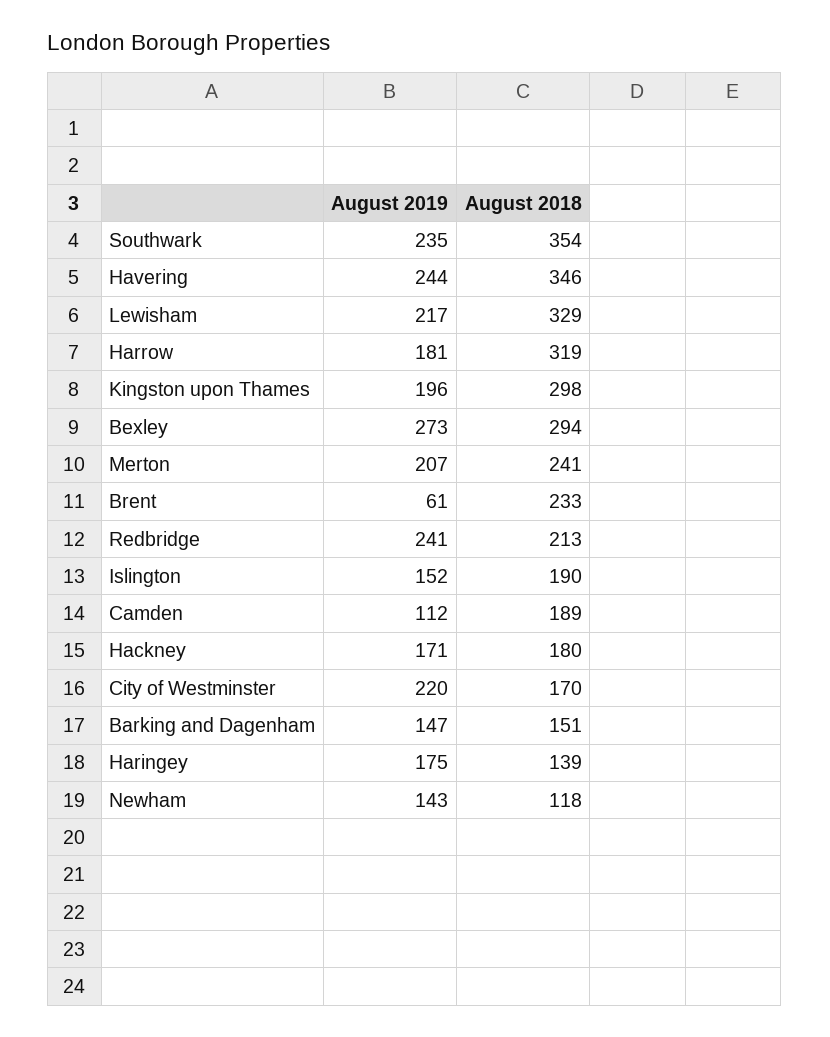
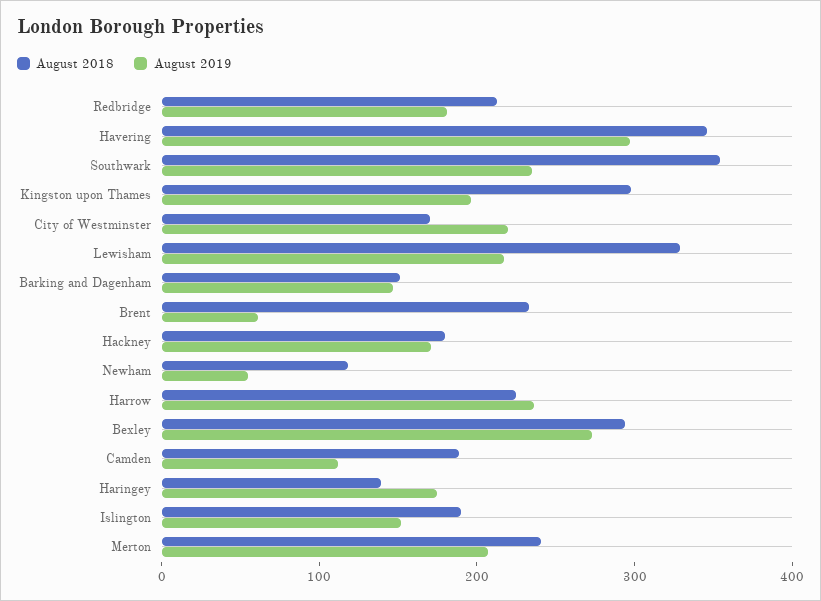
August 2019, Havering: 244 -> 300
August 2019, Harrow: 181 -> 240
August 2018, Harrow: 319 -> 220
August 2019, Redbridge: 241 -> 180
August 2019, Newham: 143 -> 60

